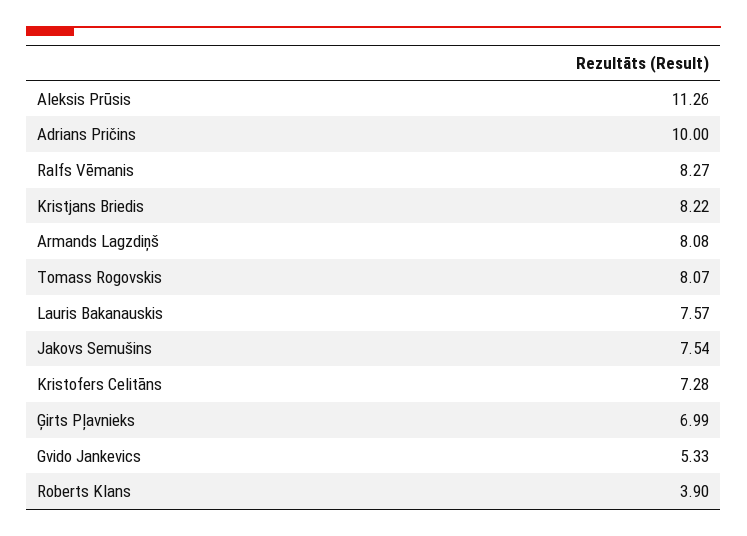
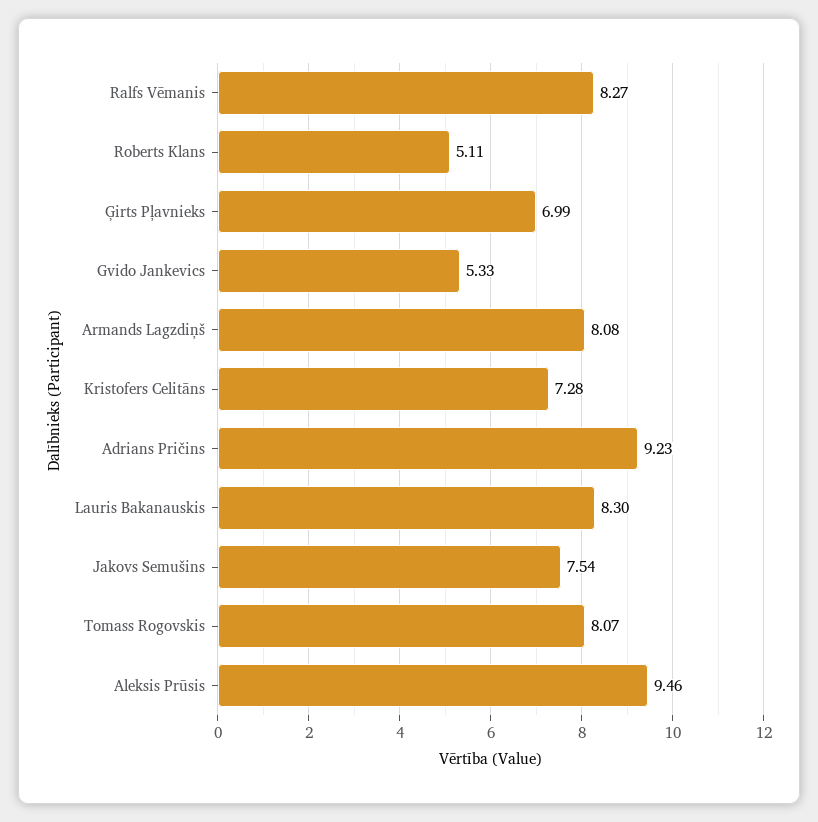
Aleksis Prūsis: 11.26 -> 9.46
Adrians Pričins: 10 -> 9.23
Kristjans Briedis: 8.22 -> none
Lauris Bakanauskis: 7.57 -> 8.3
Roberts Klans: 3.9 -> 5.11

